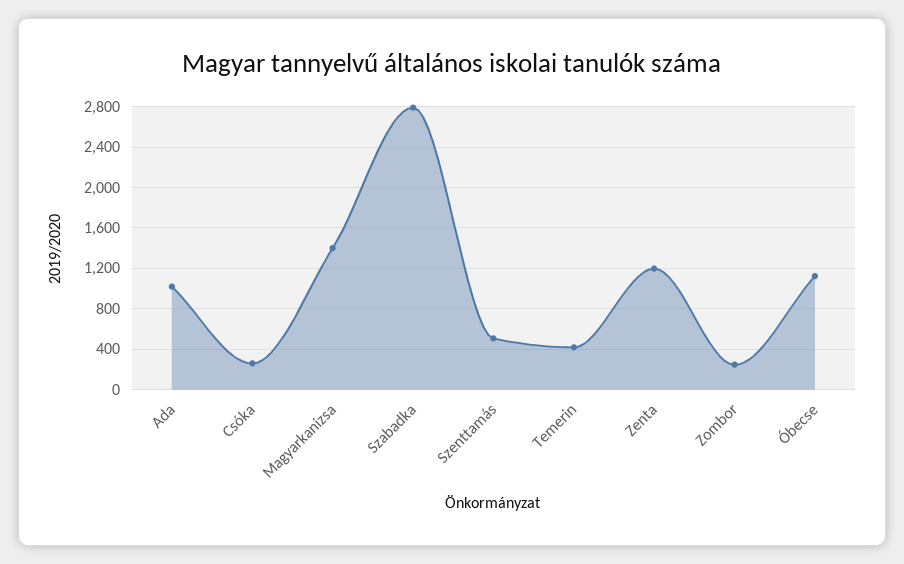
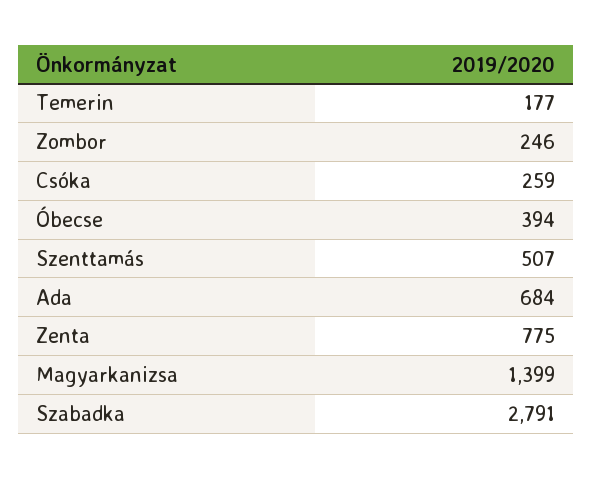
Ada: 1000 -> 684
Temerin: 400 -> 177
Zenta: 1200 -> 775
Óbecse: 1100 -> 394

